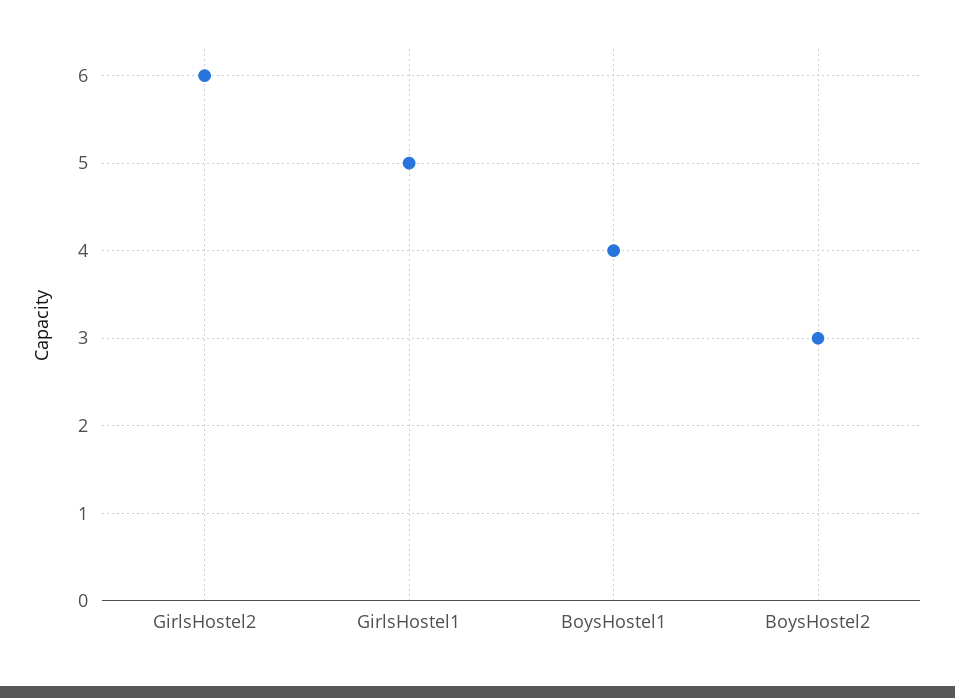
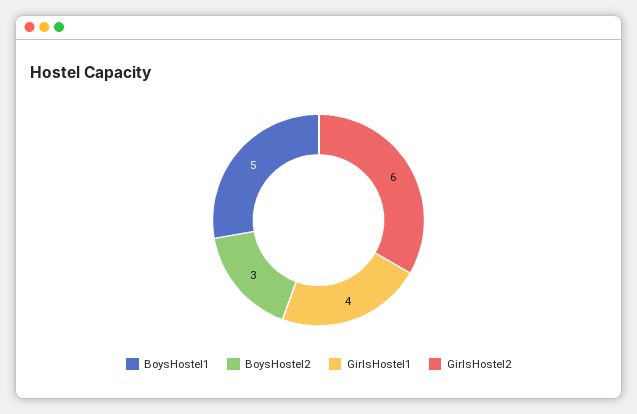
GirlsHostel1: 5 -> 4
BoysHostel1: 4 -> 5

